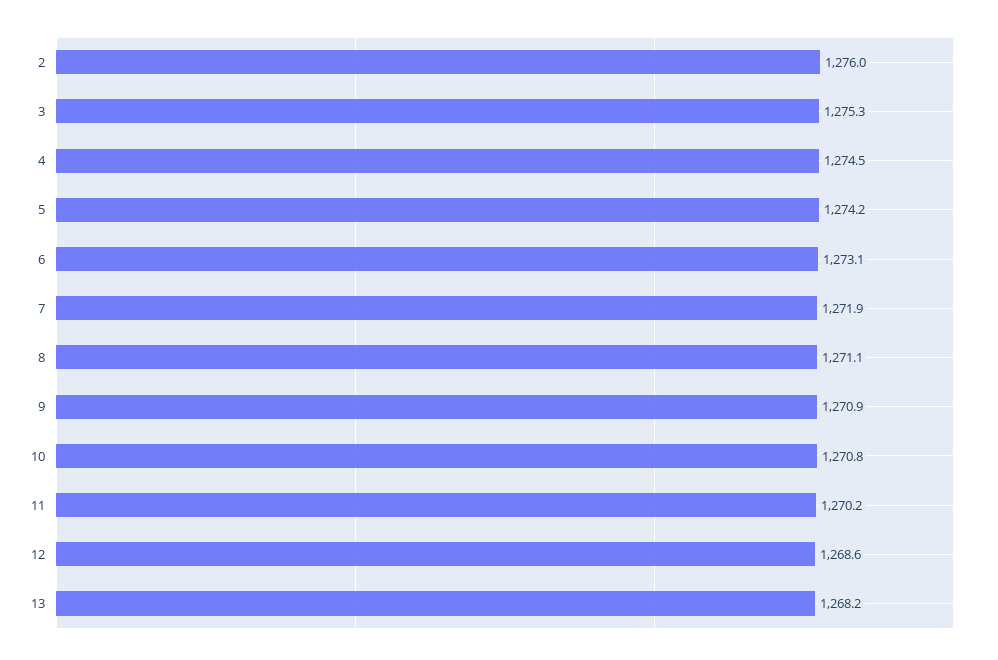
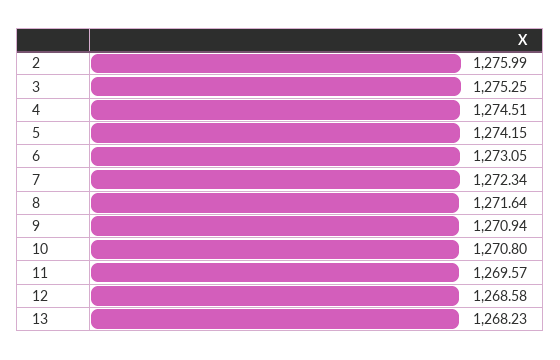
7: 1271.9 -> 1272.34
8: 1271.1 -> 1271.64
11: 1270.2 -> 1269.57

